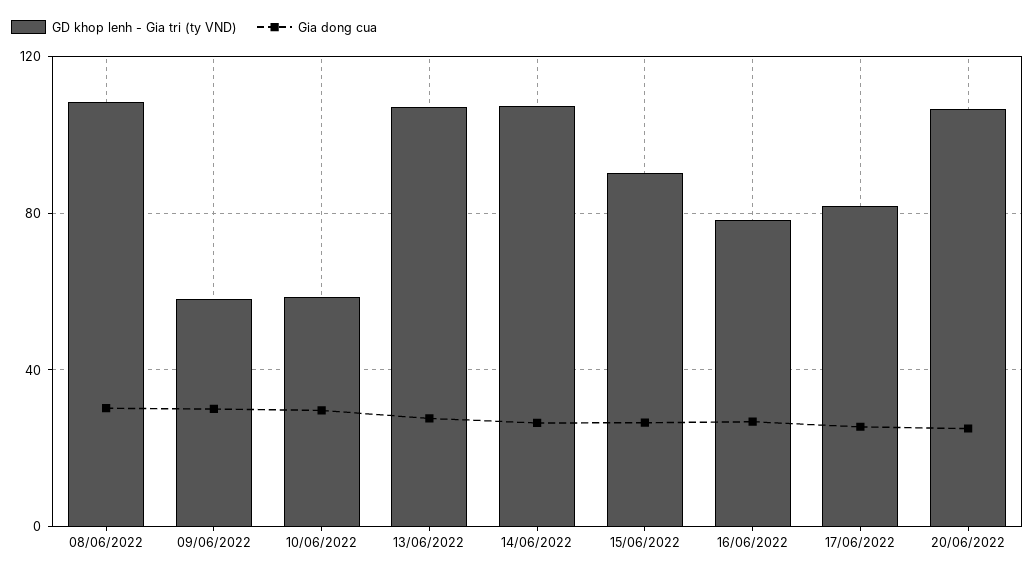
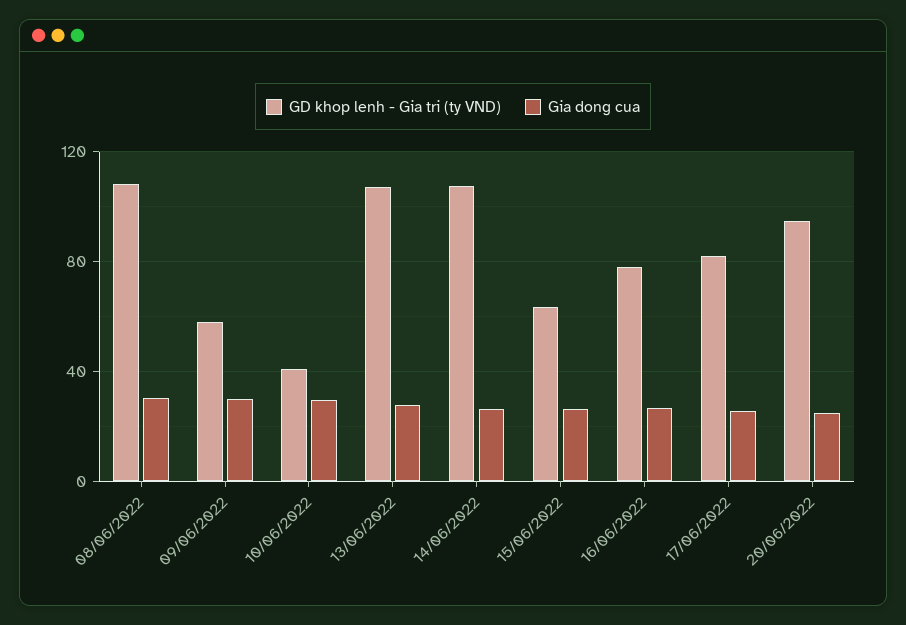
GD khop lenh - Gia tri (ty VND), 10/06/2022: 60 -> 40
GD khop lenh - Gia tri (ty VND), 15/06/2022: 90 -> 65
GD khop lenh - Gia tri (ty VND), 20/06/2022: 105 -> 95

